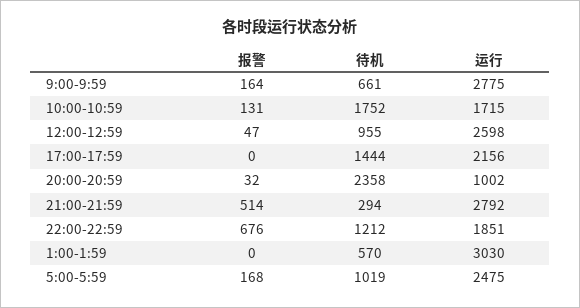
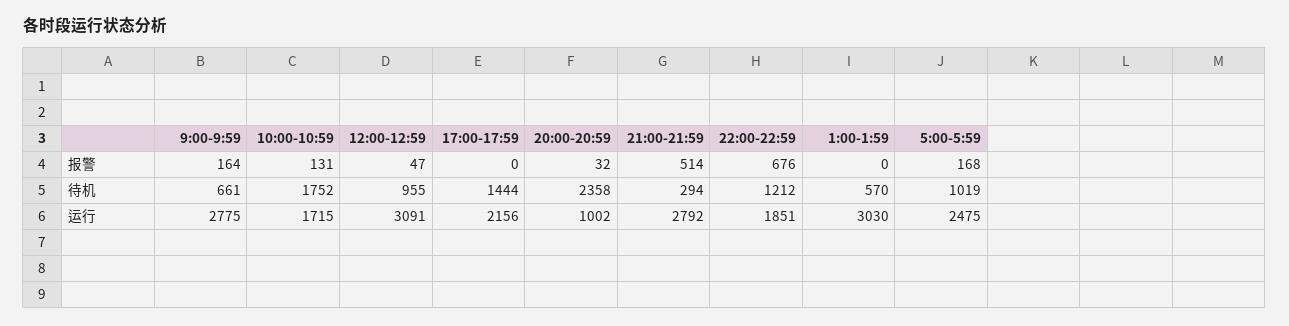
运行, 12:00-12:59: 2598 -> 3091

